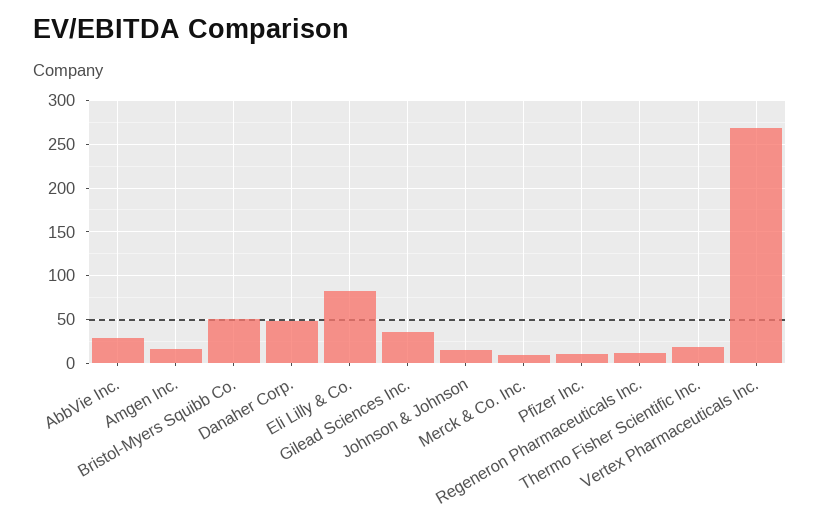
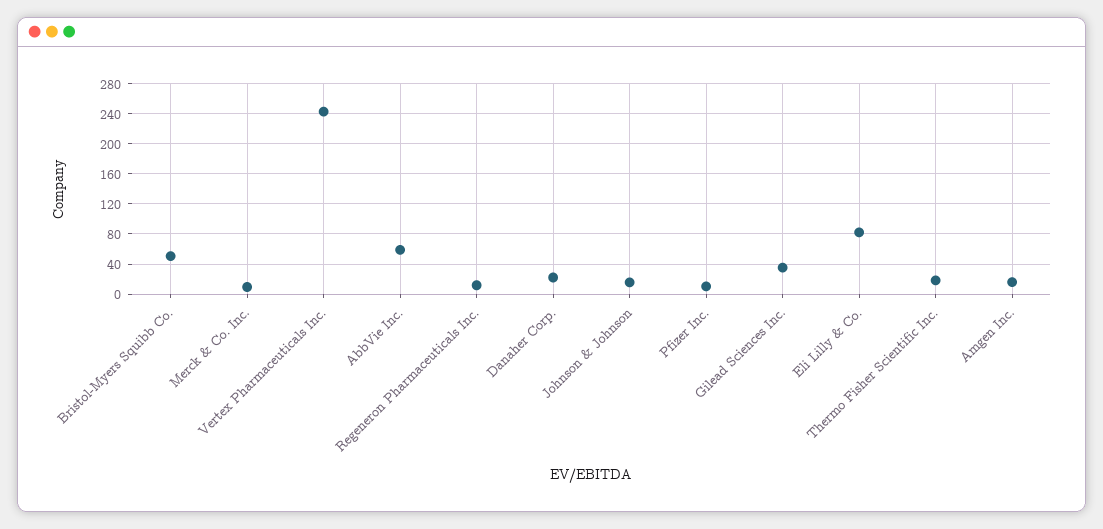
AbbVie Inc.: 30 -> 60
Danaher Corp.: 50 -> 20
Vertex Pharmaceuticals Inc.: 270 -> 240

